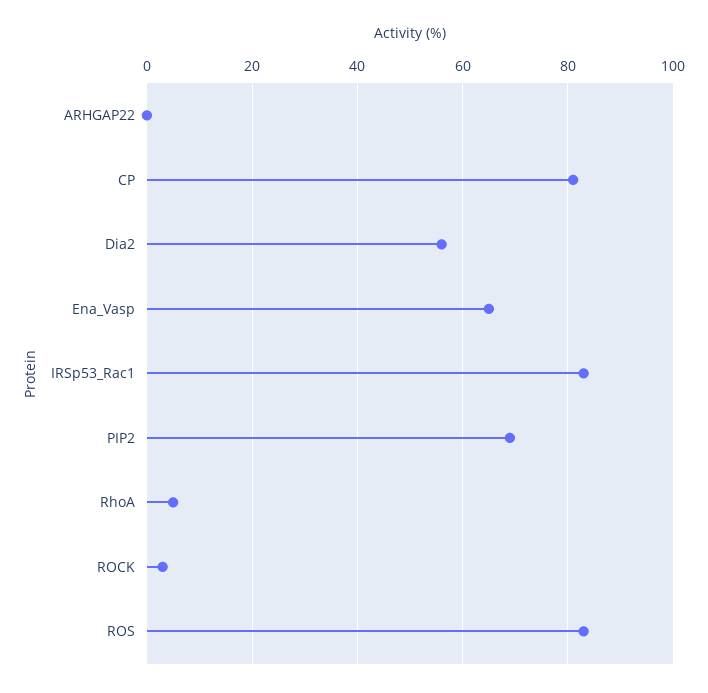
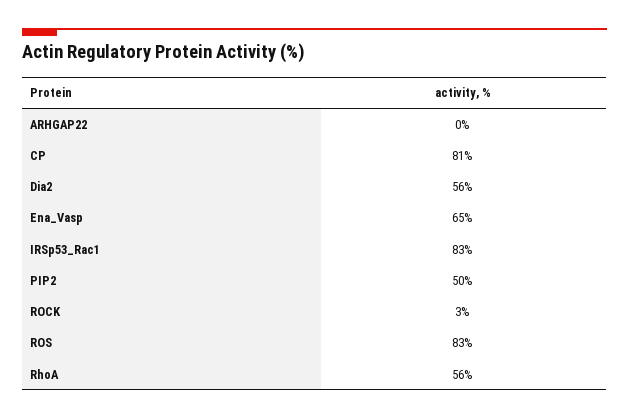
PIP2: 70 -> 50
RhoA: 5 -> 56

